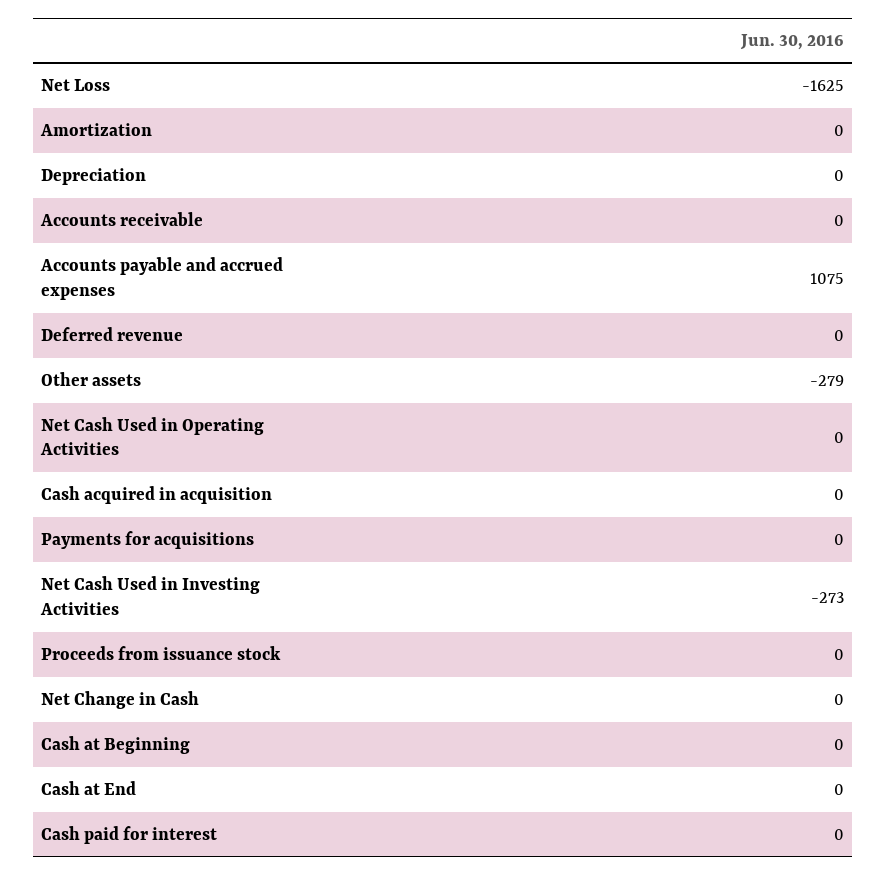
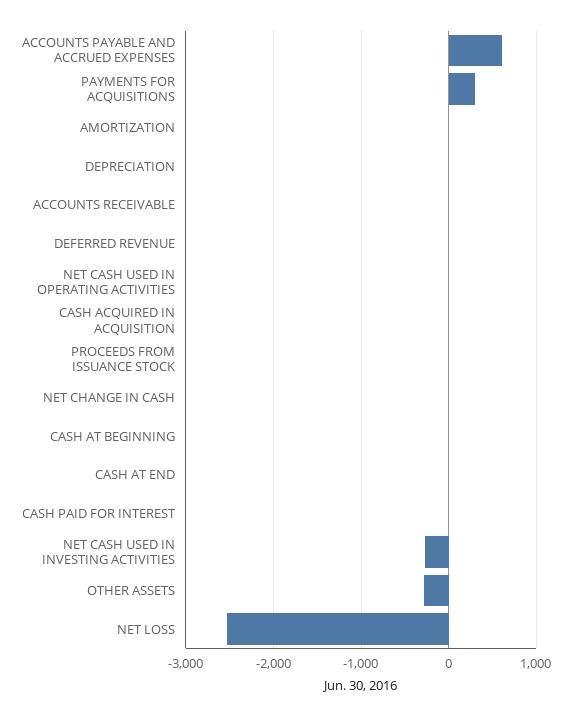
Net Loss: -1625 -> -2500
Accounts payable and accrued expenses: 1075 -> 600
Payments for acquisitions: 0 -> 300

